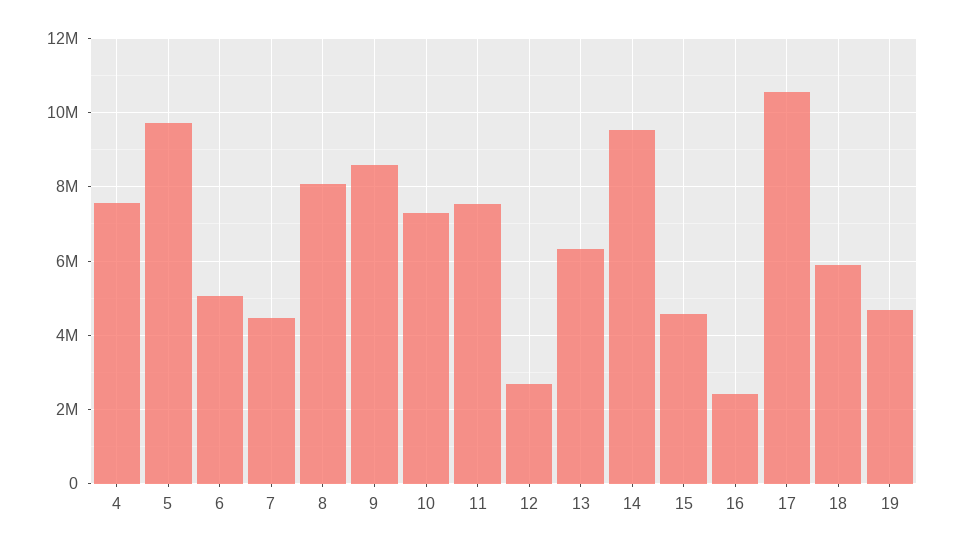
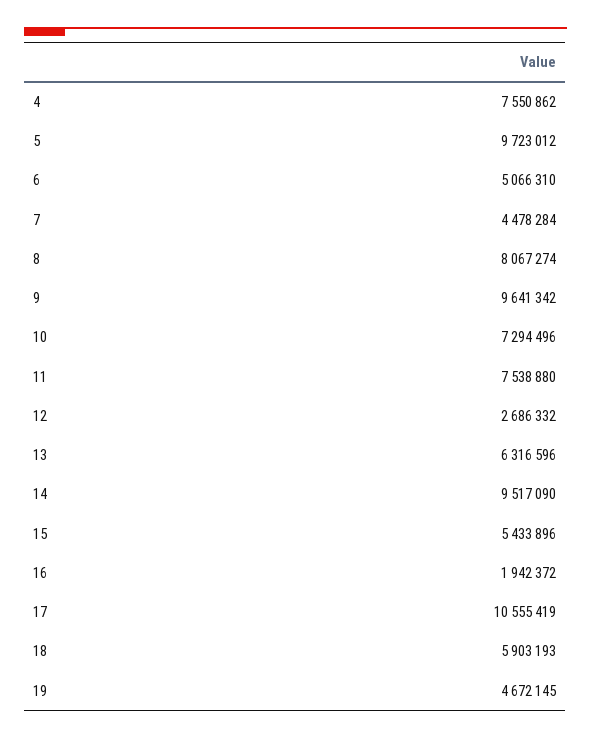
9: 8600000 -> 9641342
15: 4600000 -> 5433896
16: 2400000 -> 1942372

